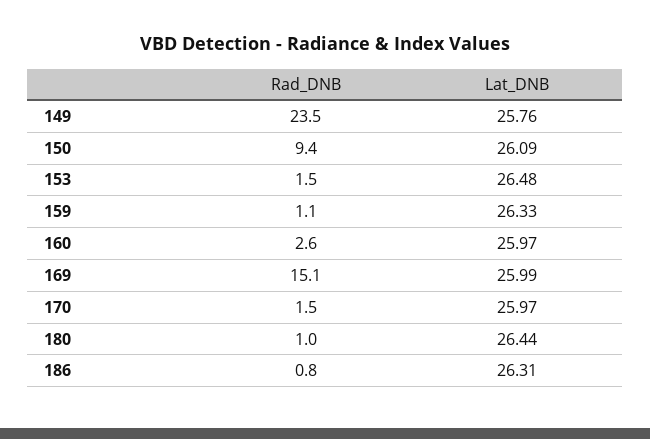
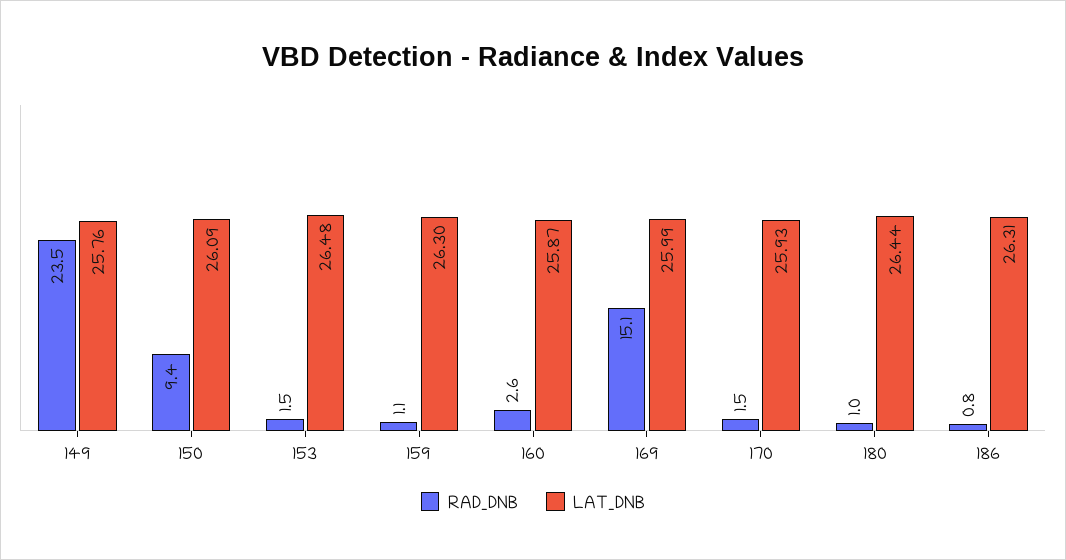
Lat_DNB, 159: 26.33 -> 26.3
Lat_DNB, 160: 25.97 -> 25.87
Lat_DNB, 170: 25.97 -> 25.93

